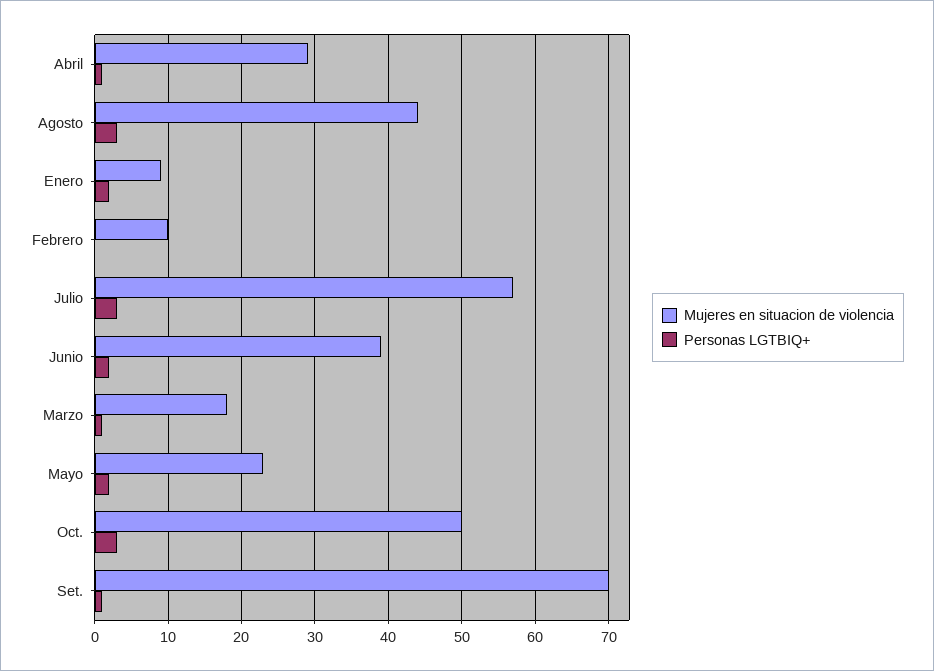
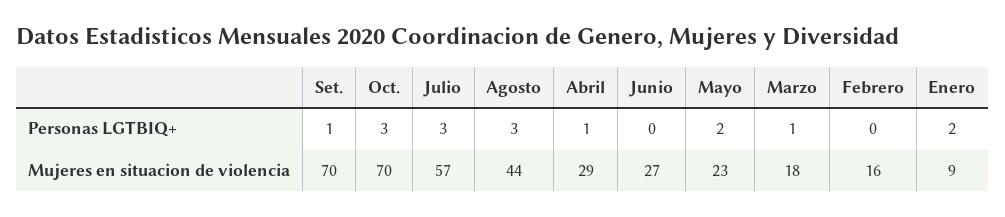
Mujeres en situacion de violencia, Febrero: 10 -> 16
Mujeres en situacion de violencia, Junio: 39 -> 27
Personas LGTBIQ+, Junio: 2 -> 0
Mujeres en situacion de violencia, Oct.: 50 -> 70

